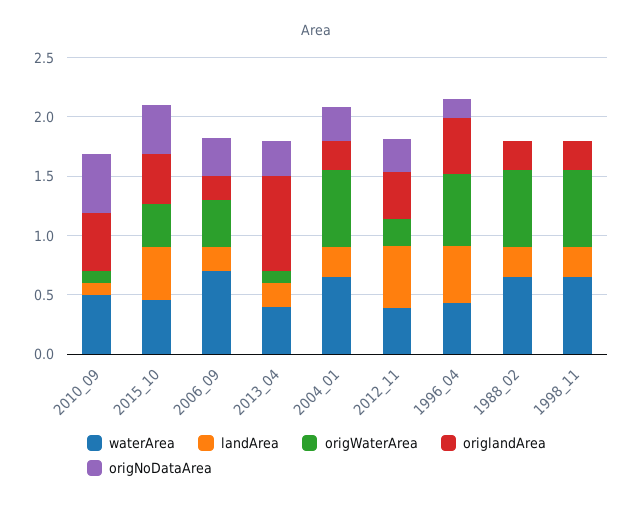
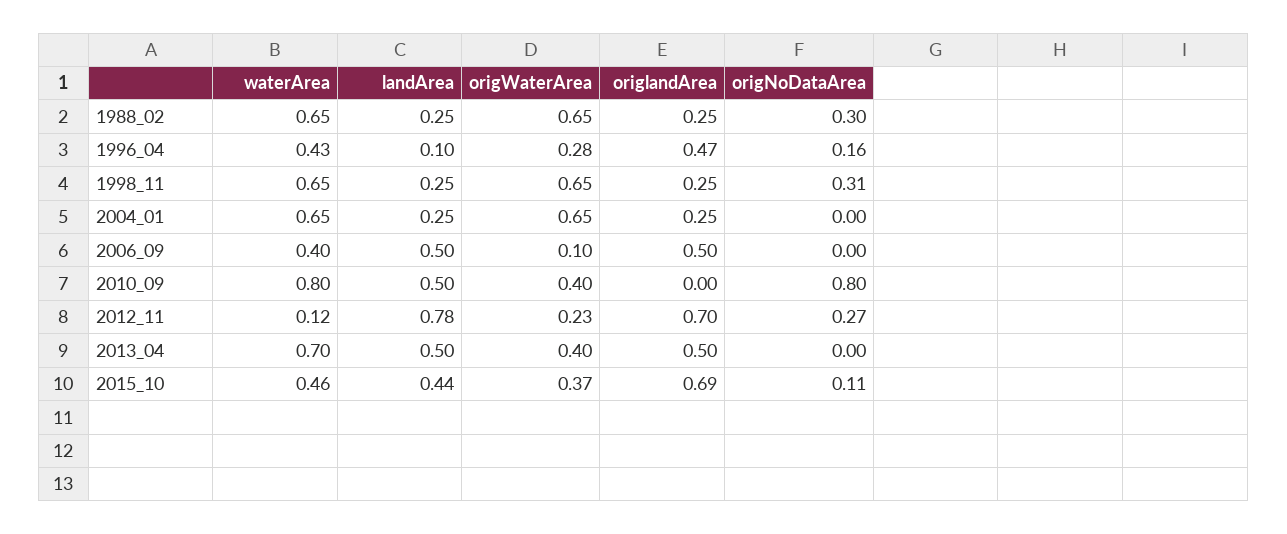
waterArea, 2010_09: 0.5 -> 0.8
landArea, 2010_09: 0.1 -> 0.5
origWaterArea, 2010_09: 0.1 -> 0.4
origlandArea, 2010_09: 0.5 -> 0
origNoDataArea, 2010_09: 0.5 -> 0.8
origlandArea, 2015_10: 0.4 -> 0.69
origNoDataArea, 2015_10: 0.4 -> 0.11
waterArea, 2006_09: 0.7 -> 0.4
landArea, 2006_09: 0.2 -> 0.5
origWaterArea, 2006_09: 0.4 -> 0.1
origlandArea, 2006_09: 0.2 -> 0.5
origNoDataArea, 2006_09: 0.3 -> 0
waterArea, 2013_04: 0.4 -> 0.7
landArea, 2013_04: 0.2 -> 0.5
origWaterArea, 2013_04: 0.1 -> 0.4
origlandArea, 2013_04: 0.8 -> 0.5
origNoDataArea, 2013_04: 0.3 -> 0
origNoDataArea, 2004_01: 0.3 -> 0
waterArea, 2012_11: 0.4 -> 0.12
landArea, 2012_11: 0.5 -> 0.78
origlandArea, 2012_11: 0.4 -> 0.7
landArea, 1996_04: 0.5 -> 0.1
origWaterArea, 1996_04: 0.6 -> 0.28
origNoDataArea, 1988_02: 0 -> 0.3
origNoDataArea, 1998_11: 0 -> 0.31

